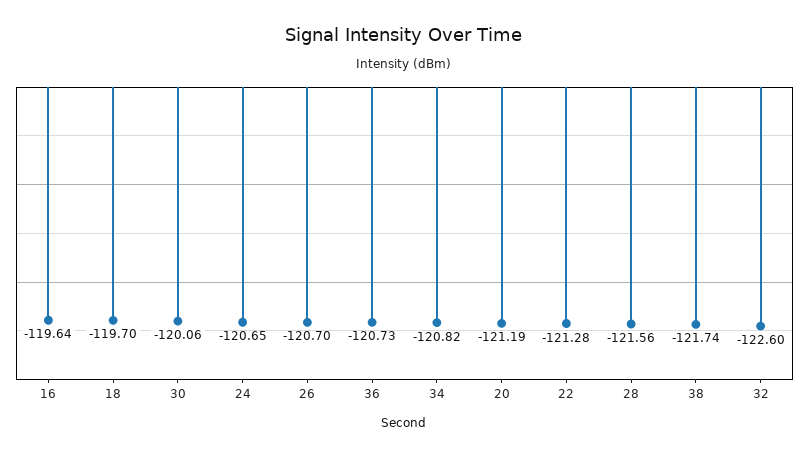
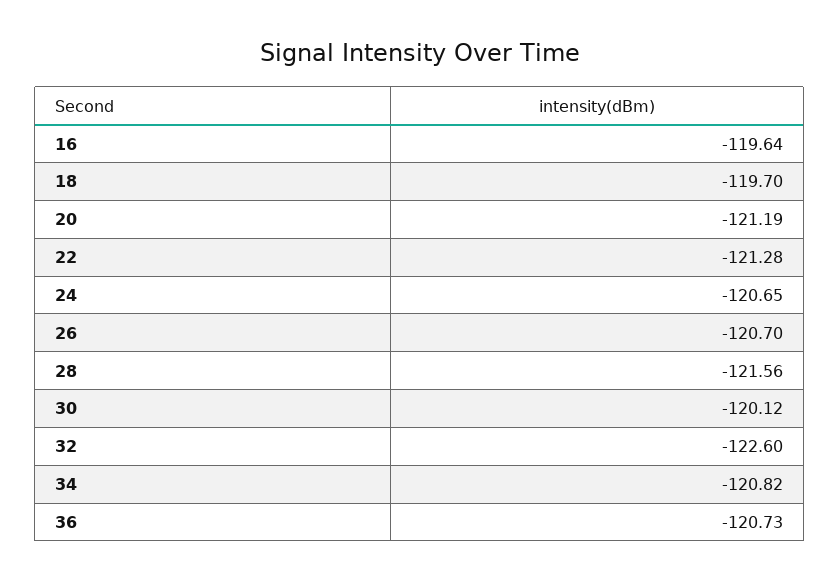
30: -120.06 -> -120.12
38: -121.74 -> none

